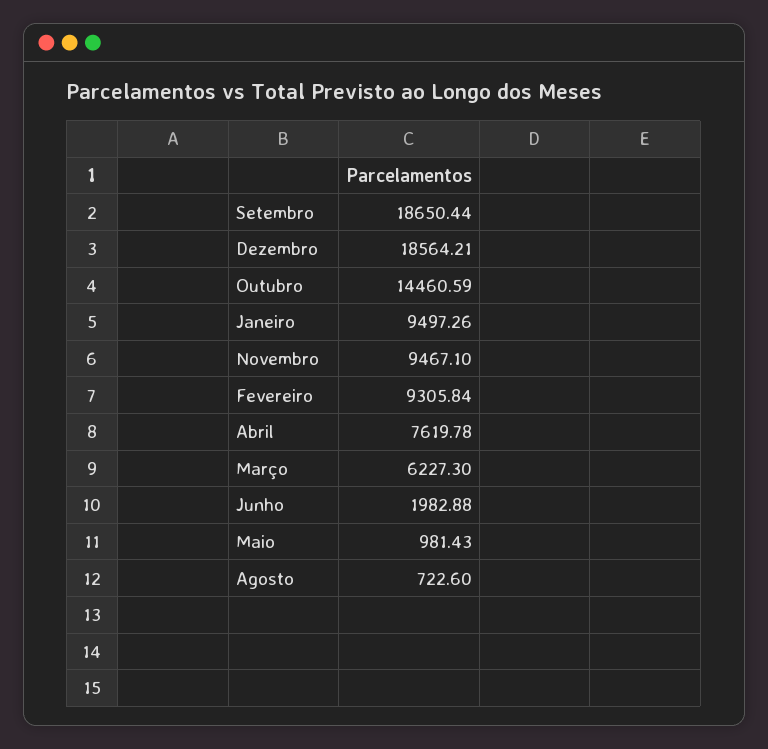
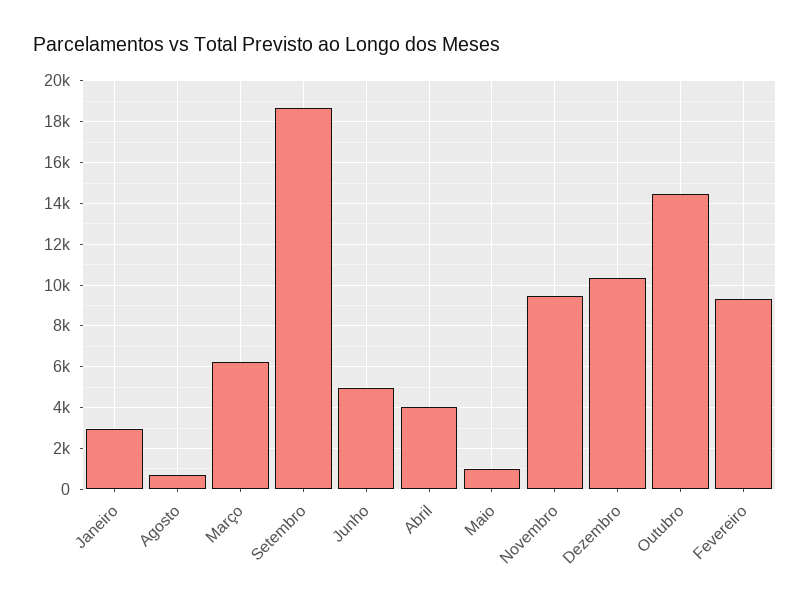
Dezembro: 18564.21 -> 10500
Janeiro: 9497.26 -> 3000
Abril: 7619.78 -> 4000
Junho: 1982.88 -> 5000

